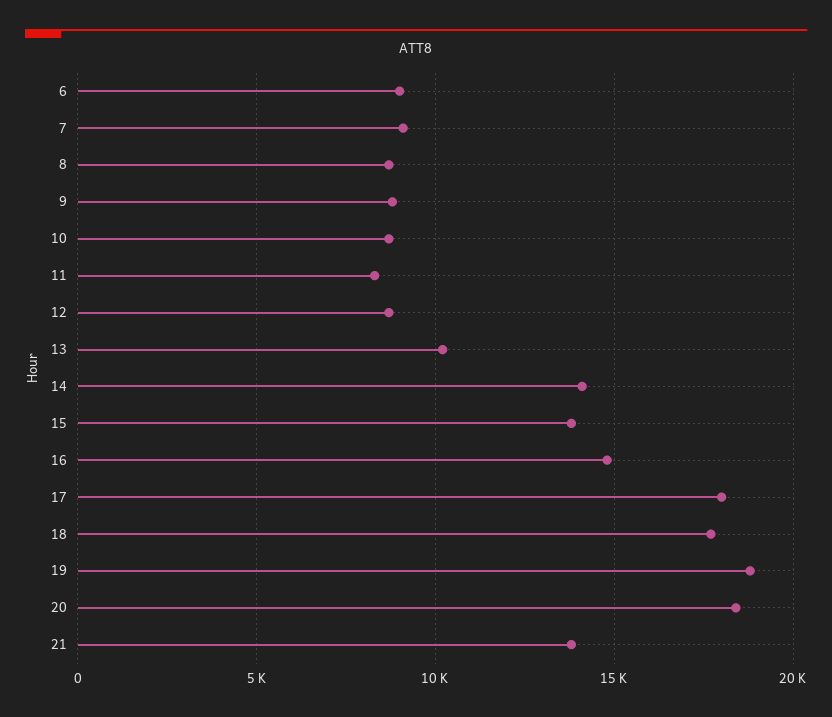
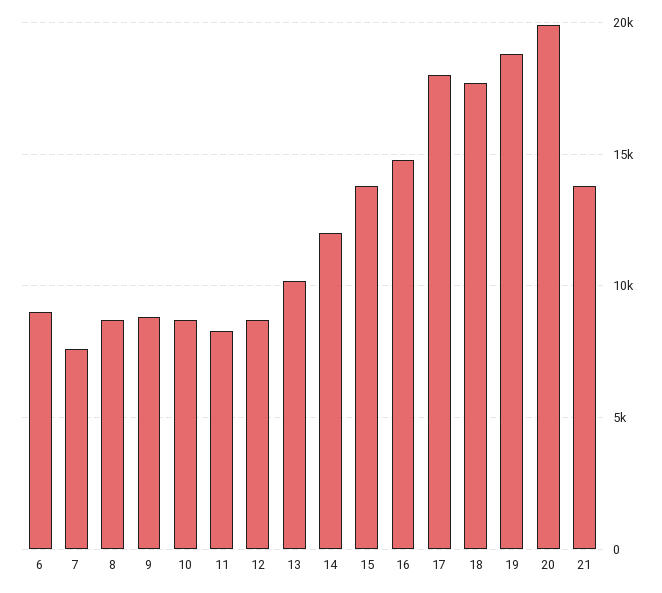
7: 9000 -> 7500
14: 14000 -> 12000
20: 18500 -> 20000

